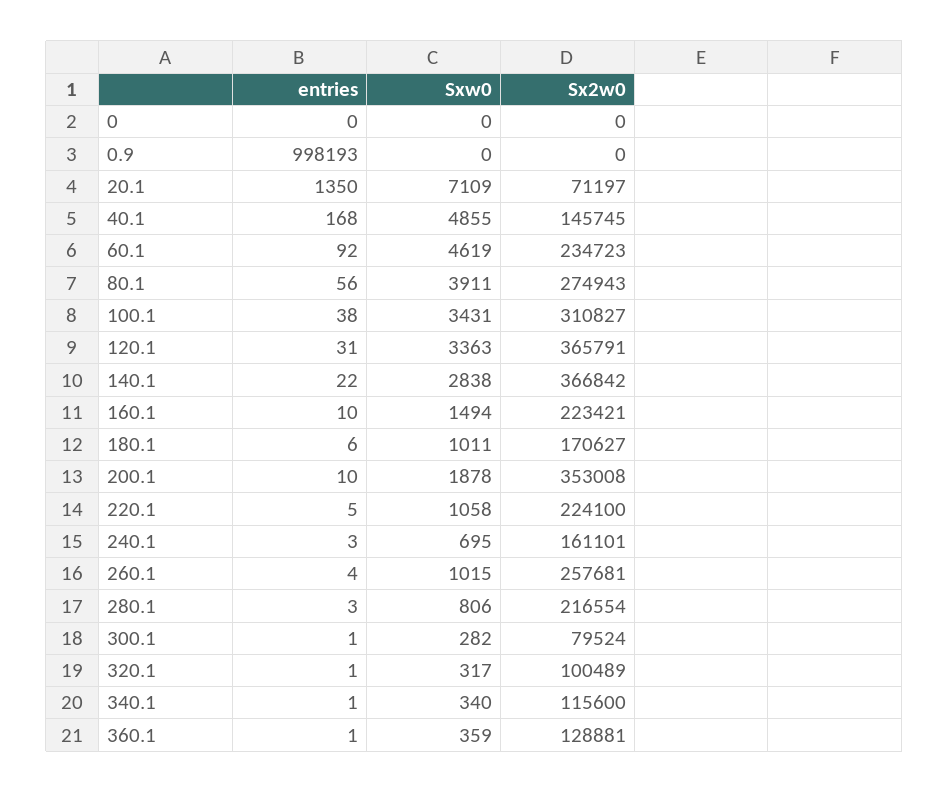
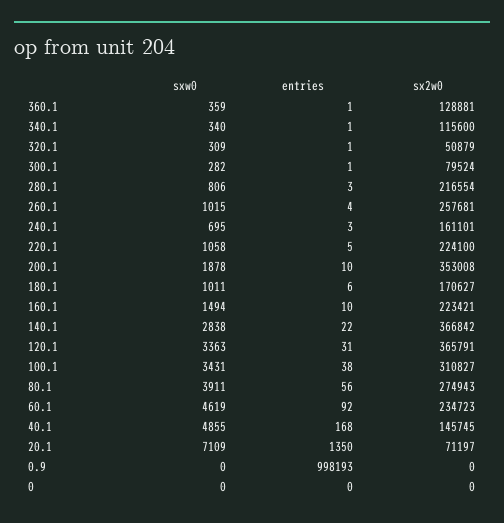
Sxw0, 320.1: 317 -> 309
Sx2w0, 320.1: 100489 -> 50879

